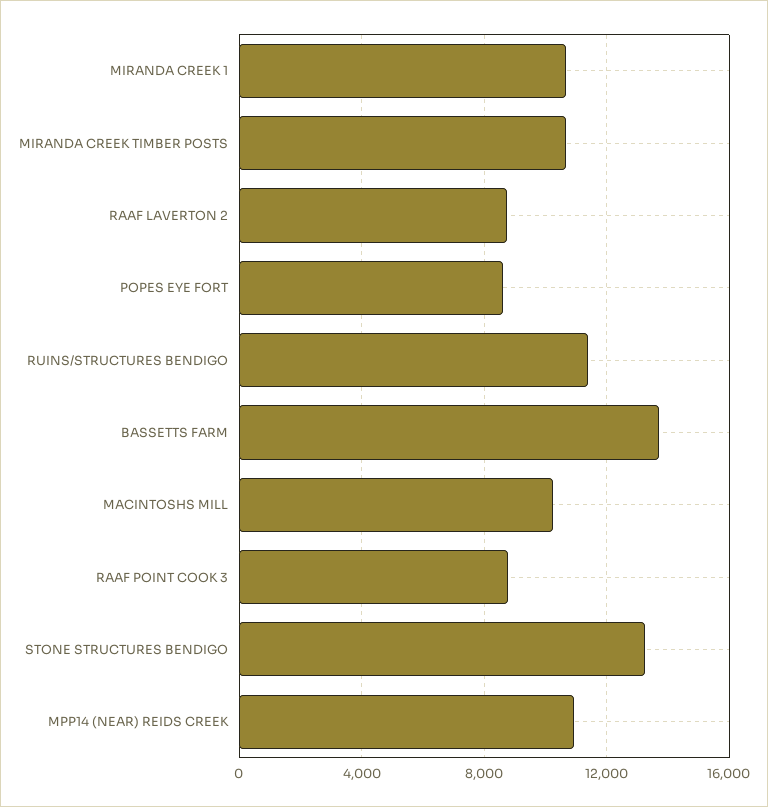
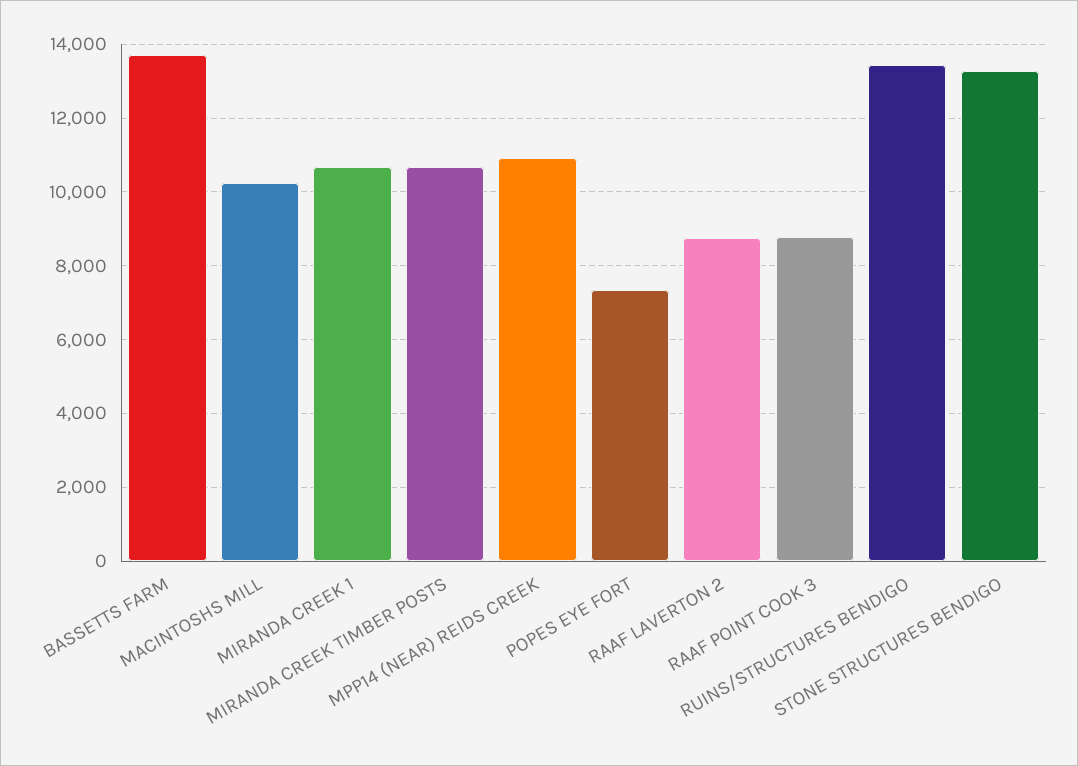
POPES EYE FORT: 8500 -> 7400
RUINS/STRUCTURES BENDIGO: 11500 -> 13400

